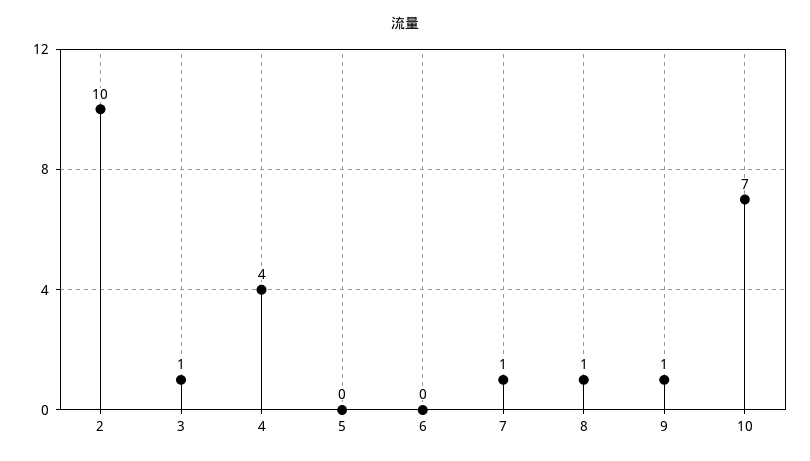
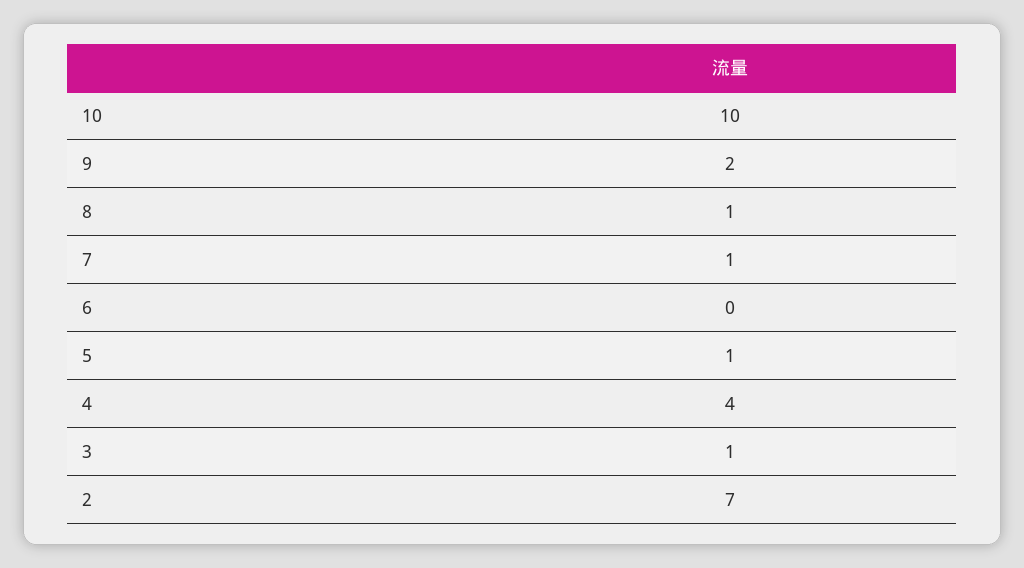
2: 10 -> 7
5: 0 -> 1
9: 1 -> 2
10: 7 -> 10

